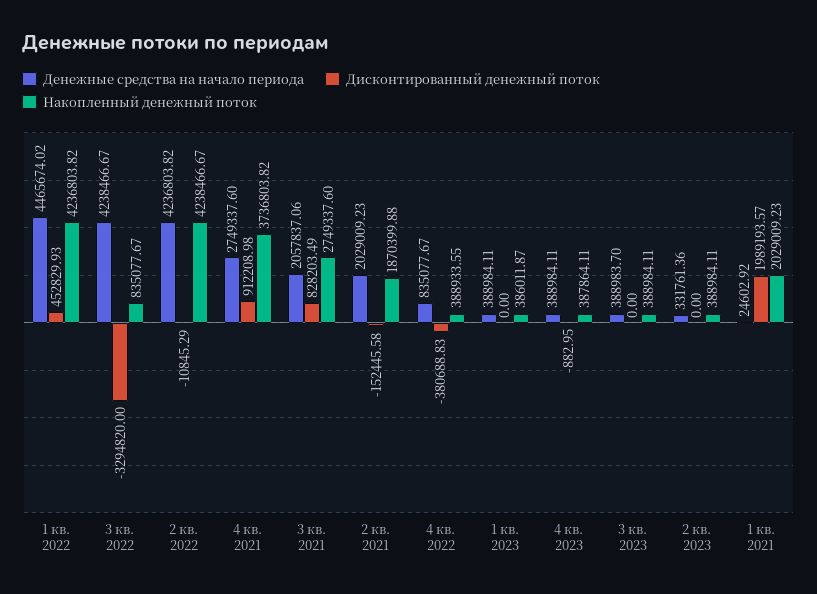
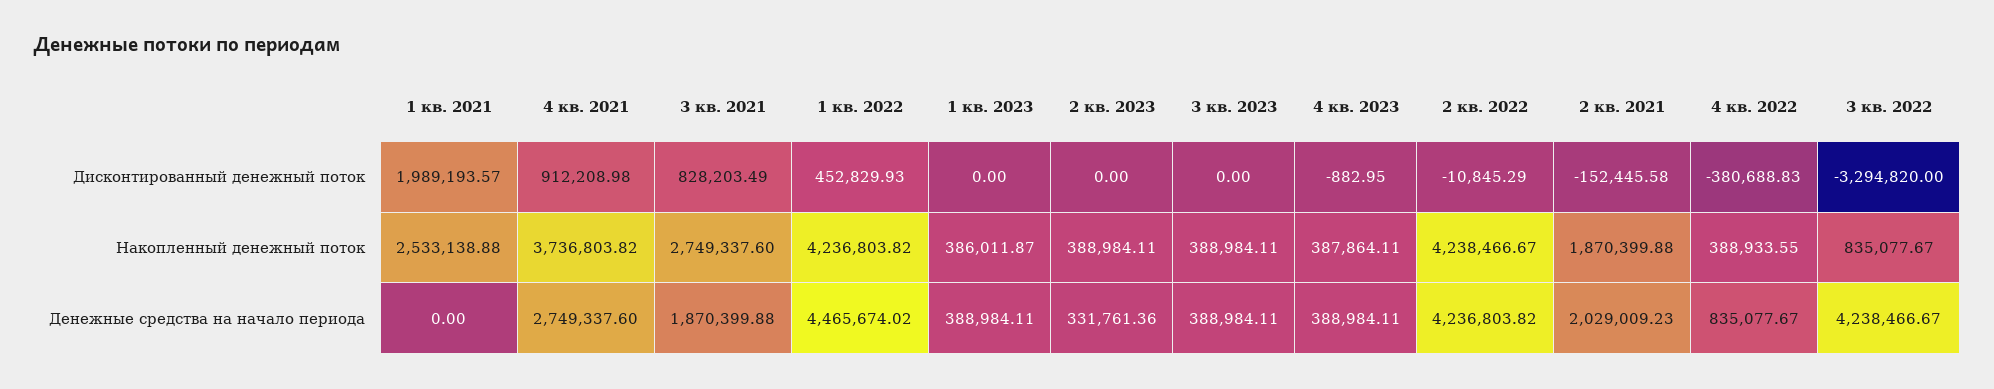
Денежные средства на начало периода, 3 кв. 2021: 2057837.06 -> 1870399.88
Денежные средства на начало периода, 3 кв. 2023: 388983.7 -> 388984.11
Денежные средства на начало периода, 1 кв. 2021: 24602.92 -> 0
Накопленный денежный поток, 1 кв. 2021: 2029009.23 -> 2533138.88

